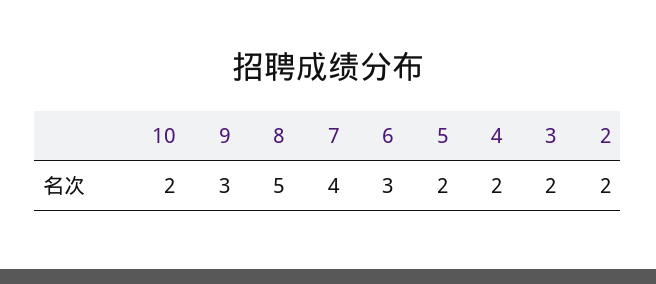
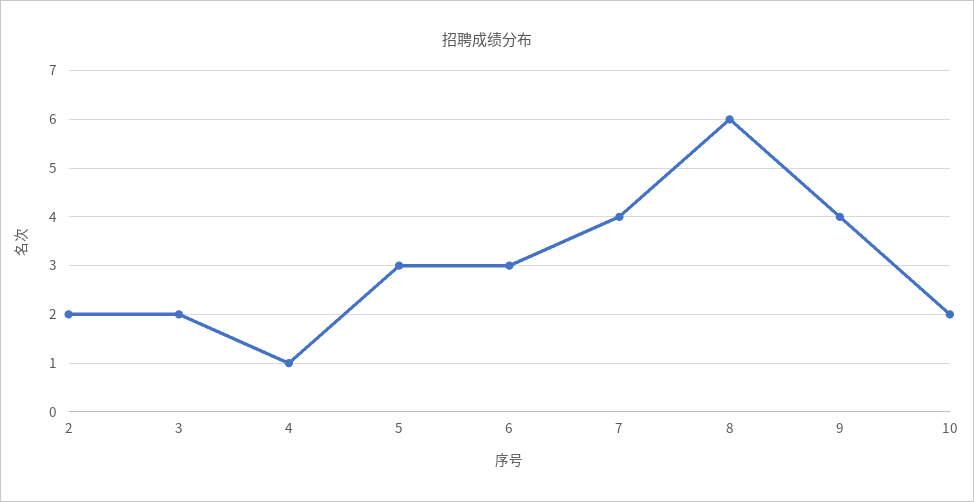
9: 3 -> 4
8: 5 -> 6
5: 2 -> 3
4: 2 -> 1

